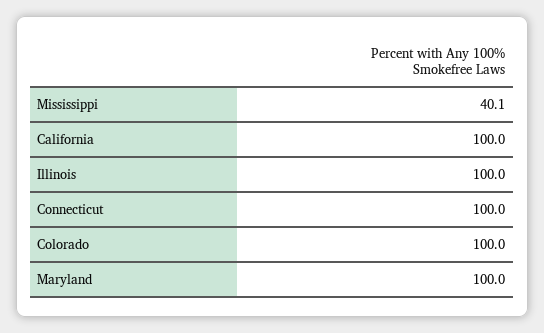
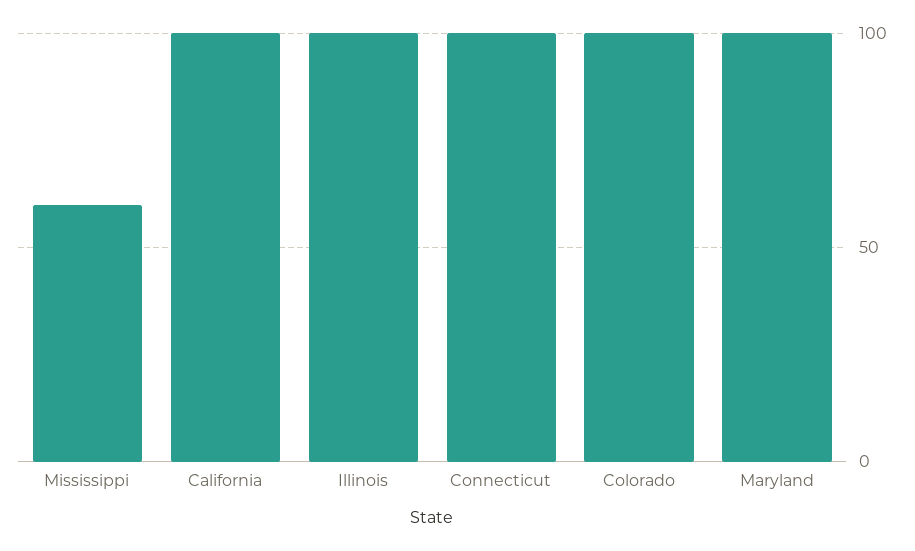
Mississippi: 40.1 -> 60

